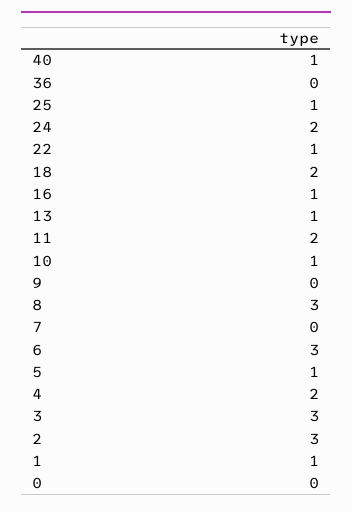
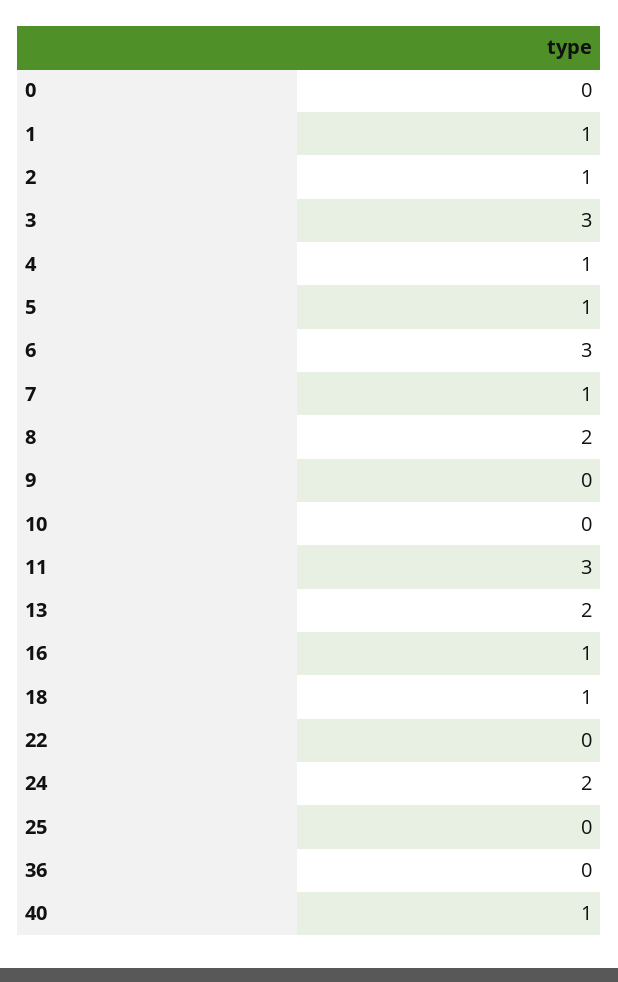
25: 1 -> 0
22: 1 -> 0
18: 2 -> 1
13: 1 -> 2
11: 2 -> 3
10: 1 -> 0
8: 3 -> 2
7: 0 -> 1
4: 2 -> 1
2: 3 -> 1

